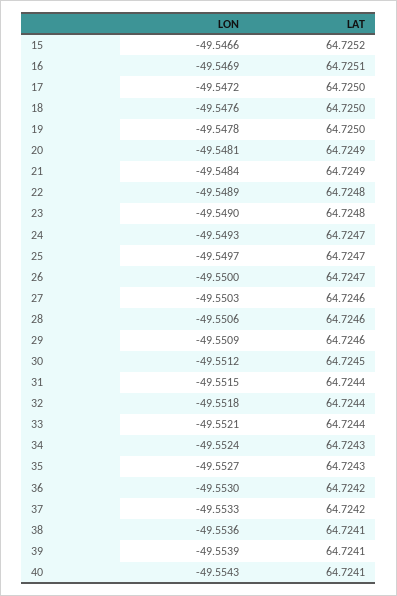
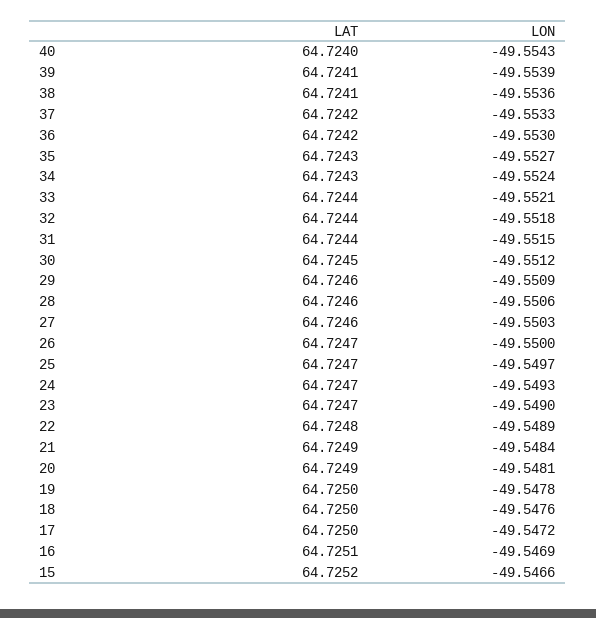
LAT, 23: 64.7248 -> 64.7247
LAT, 40: 64.7241 -> 64.724

